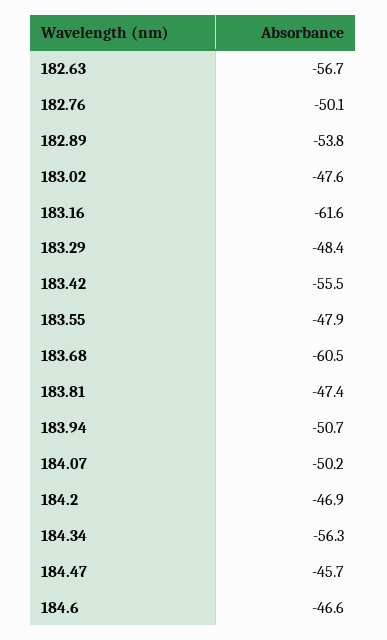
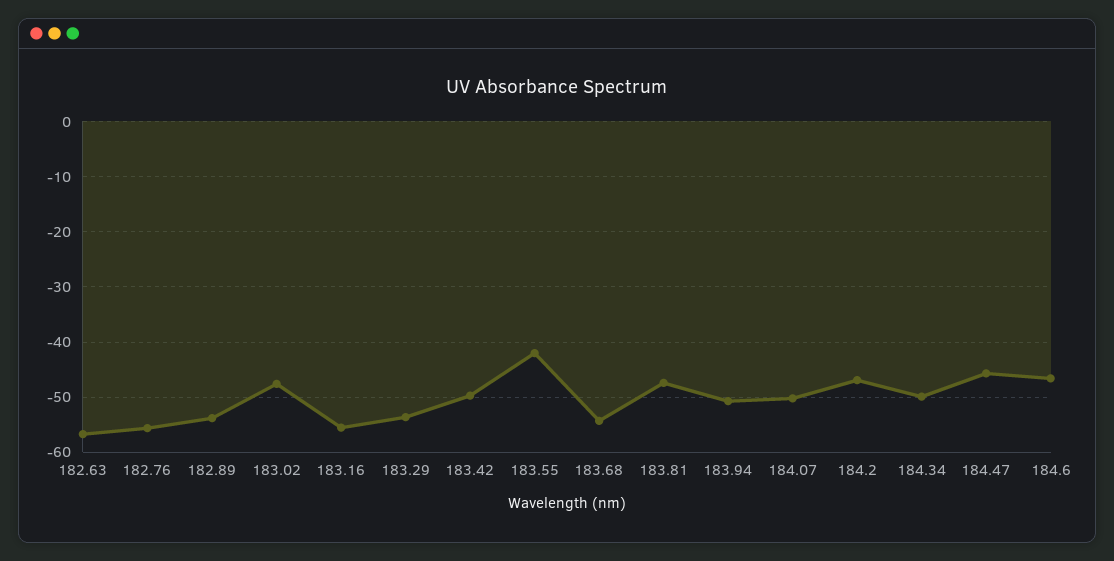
182.76: -50.1 -> -56
183.16: -61.6 -> -56
183.29: -48.4 -> -54
183.42: -55.5 -> -50
183.55: -47.9 -> -42
183.68: -60.5 -> -54
184.34: -56.3 -> -50

